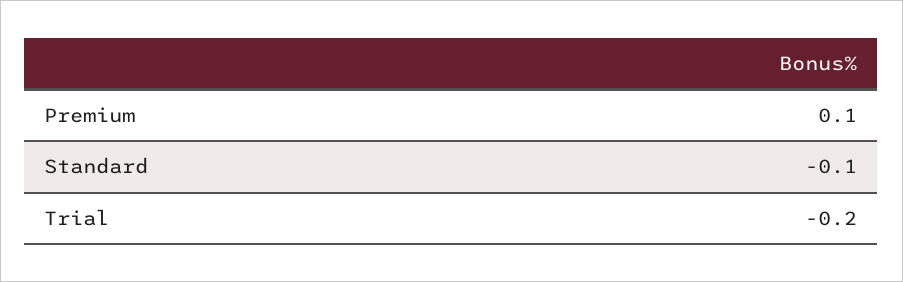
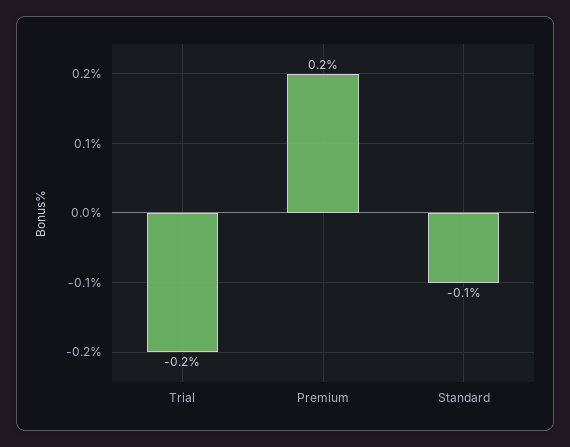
Premium: 0.1 -> 0.2

